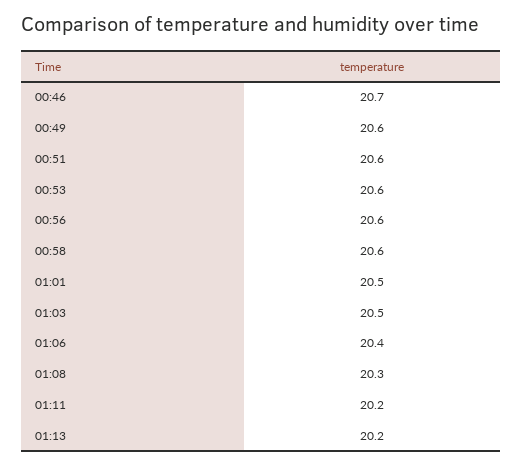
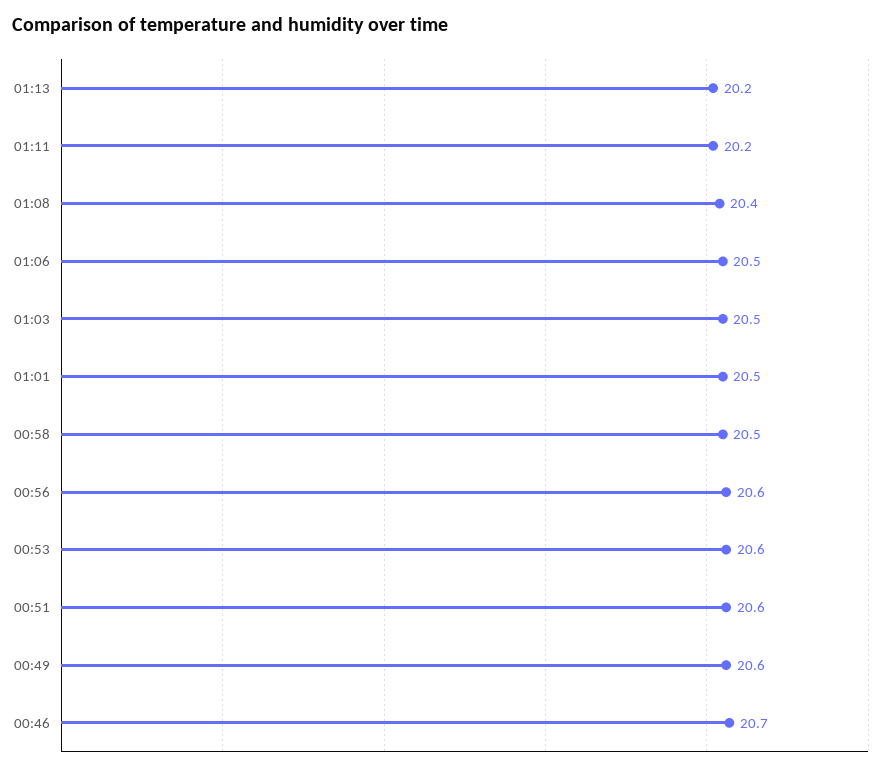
00:58: 20.6 -> 20.5
01:06: 20.4 -> 20.5
01:08: 20.3 -> 20.4

